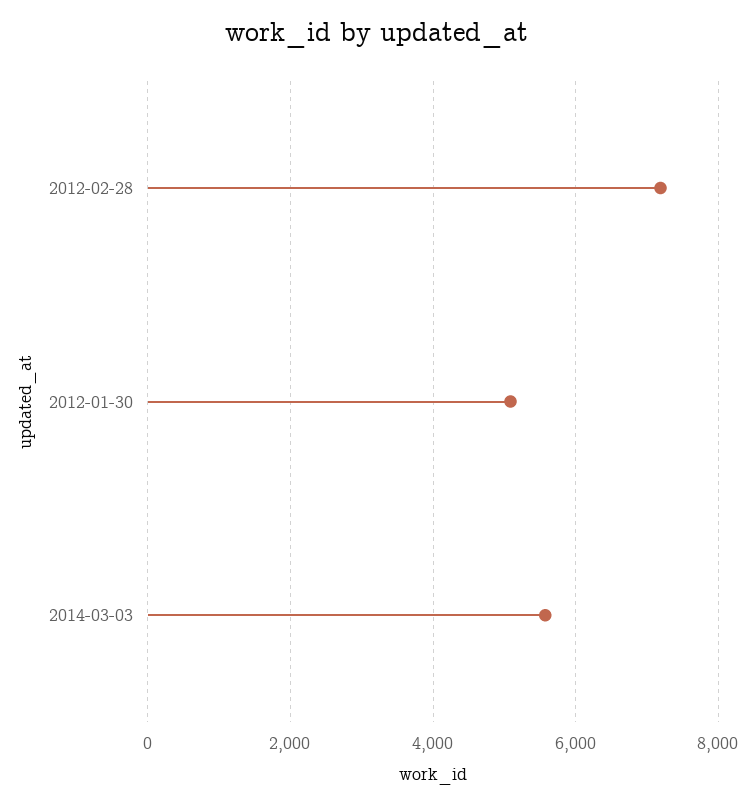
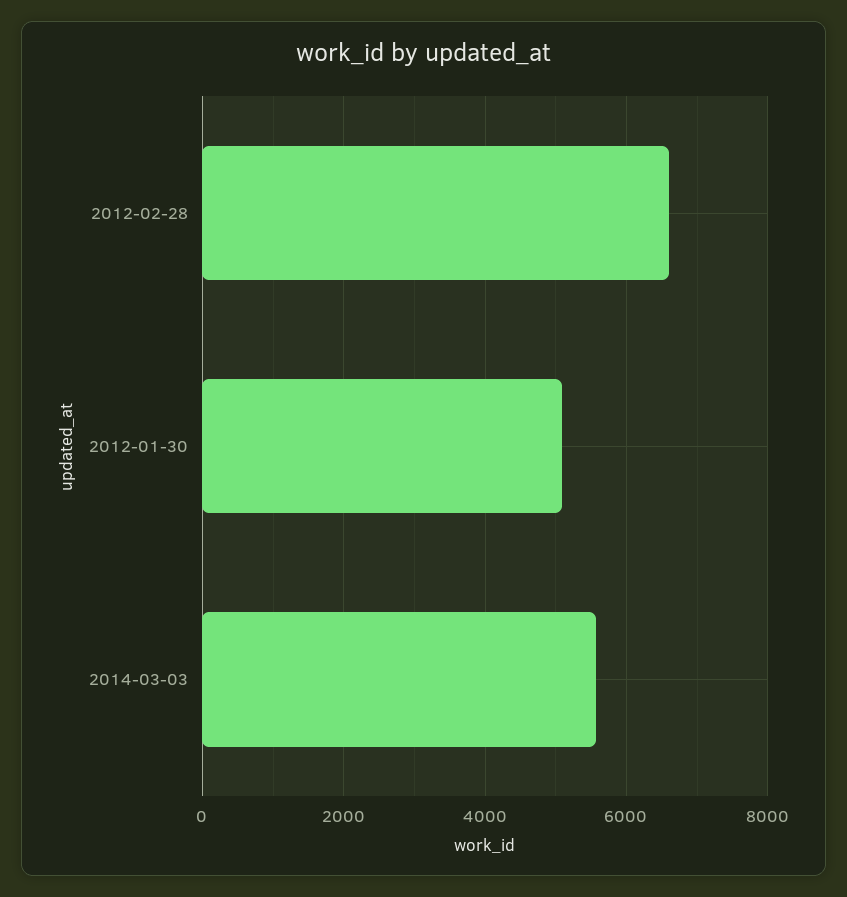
2012-02-28: 7200 -> 6600

